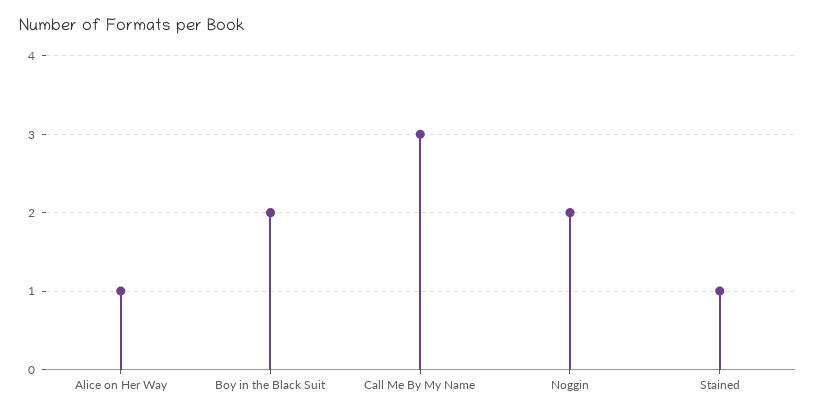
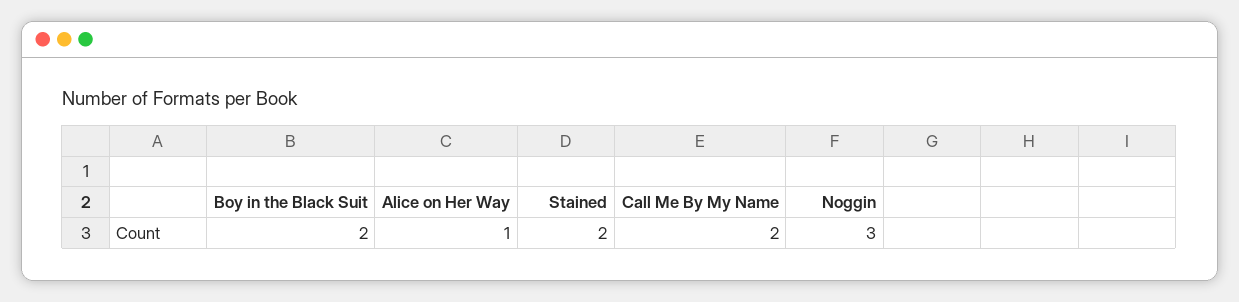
Call Me By My Name: 3 -> 2
Noggin: 2 -> 3
Stained: 1 -> 2

